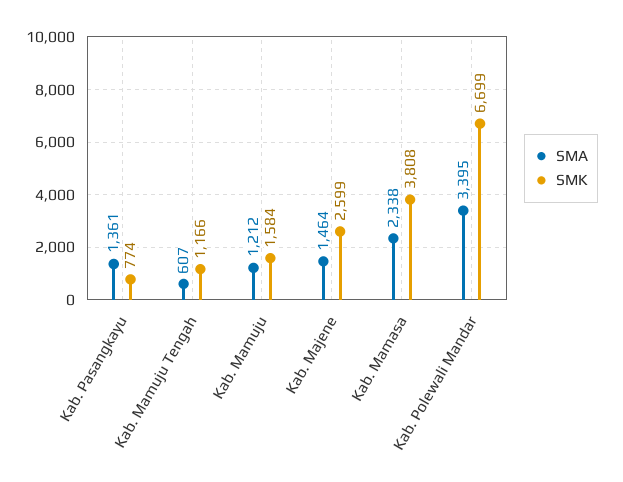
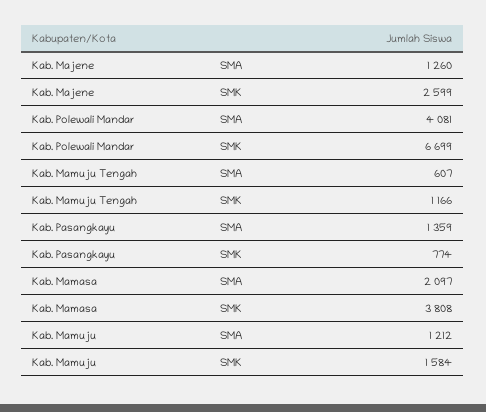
SMA, Kab. Pasangkayu: 1361 -> 1359
SMA, Kab. Majene: 1464 -> 1260
SMA, Kab. Mamasa: 2338 -> 2097
SMA, Kab. Polewali Mandar: 3395 -> 4081

